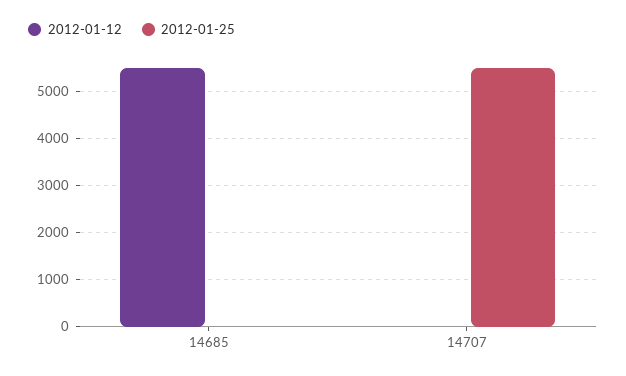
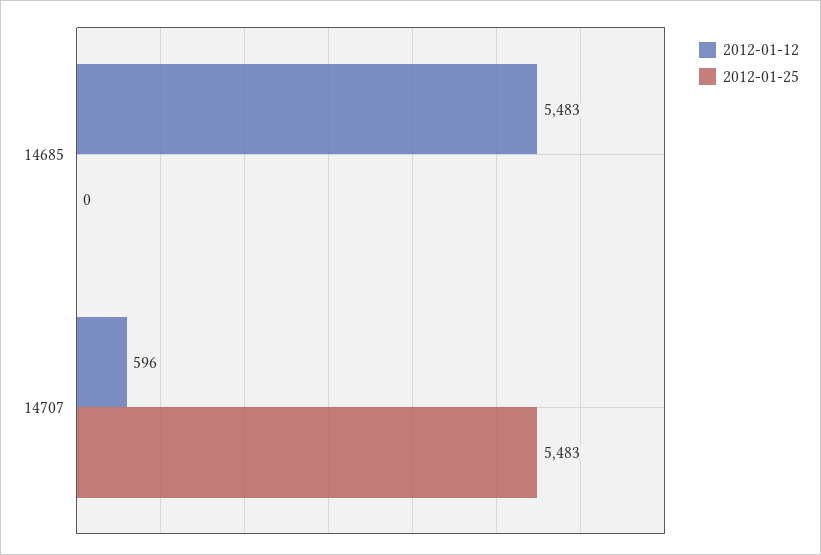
2012-01-12, 14707: 0 -> 596

